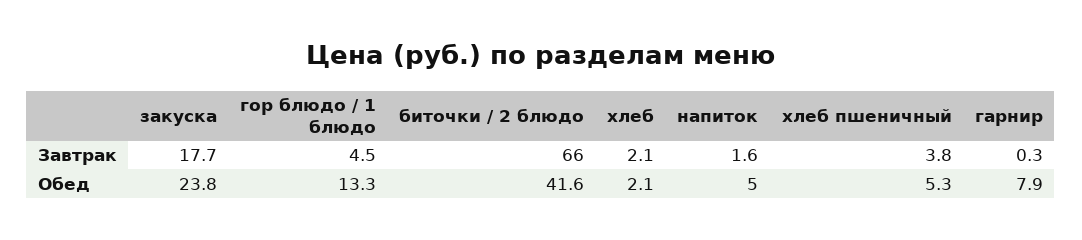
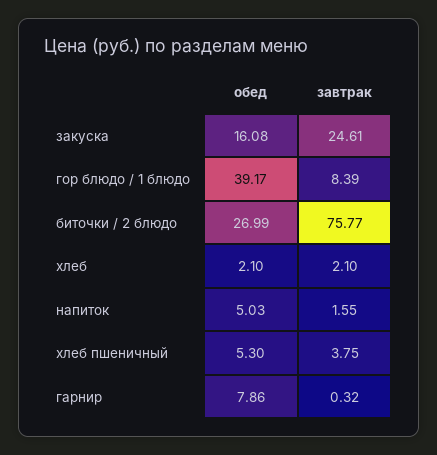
закуска, Завтрак: 17.7 -> 24.61
гор блюдо / 1 блюдо, Завтрак: 4.5 -> 8.39
биточки / 2 блюдо, Завтрак: 66 -> 75.77
закуска, Обед: 23.8 -> 16.08
гор блюдо / 1 блюдо, Обед: 13.3 -> 39.17
биточки / 2 блюдо, Обед: 41.6 -> 26.99

